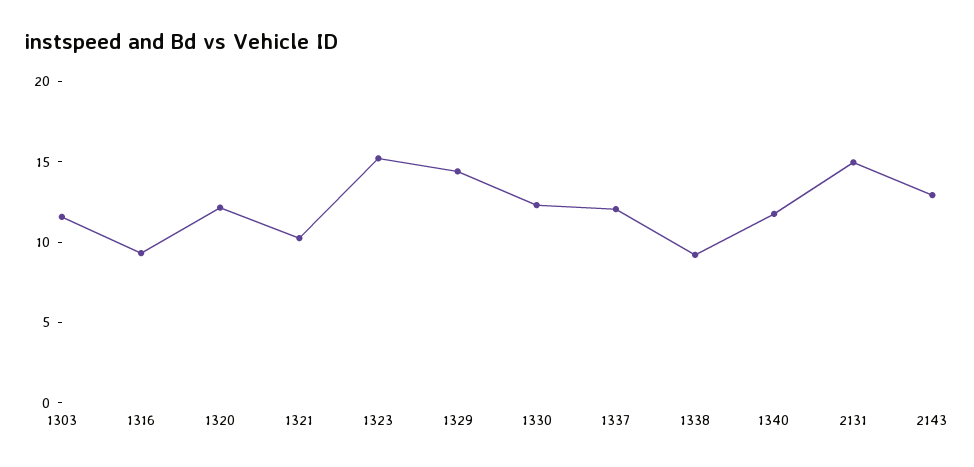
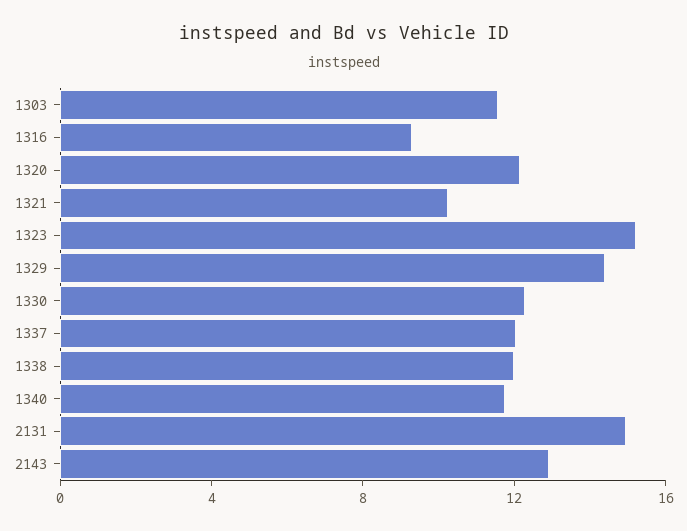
1338: 9 -> 12

